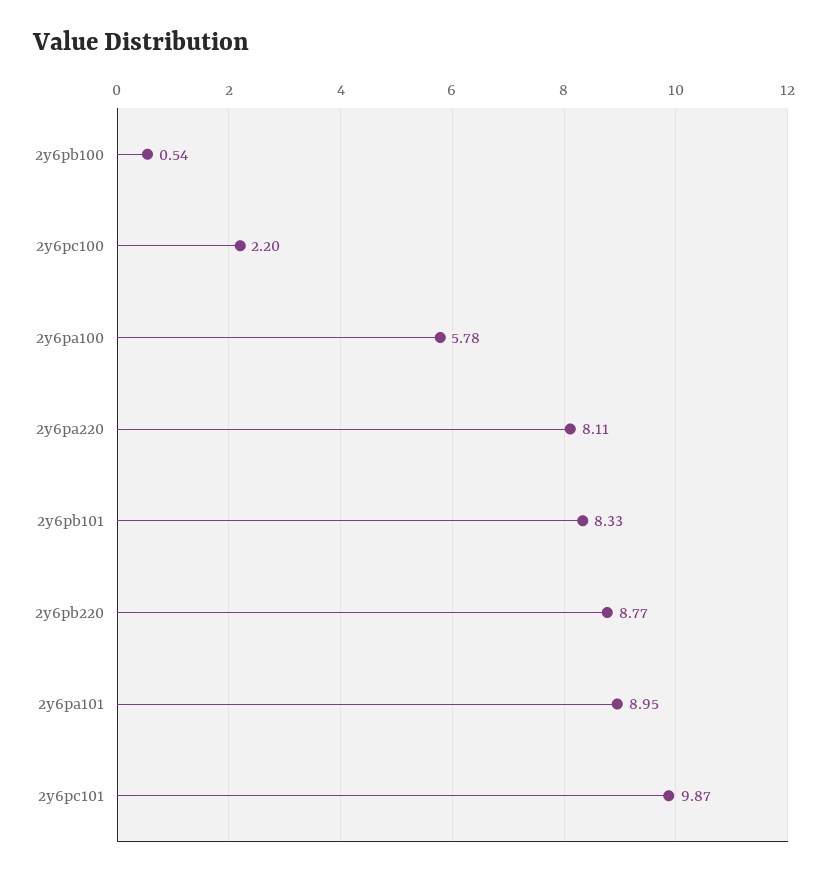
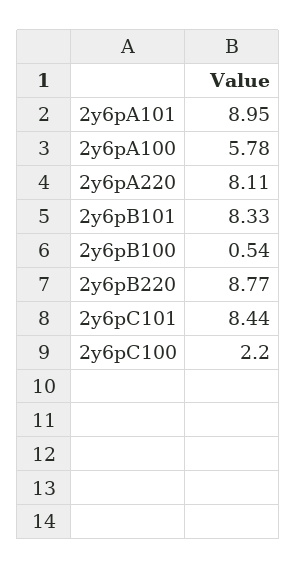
2y6pc101: 9.87 -> 8.44

